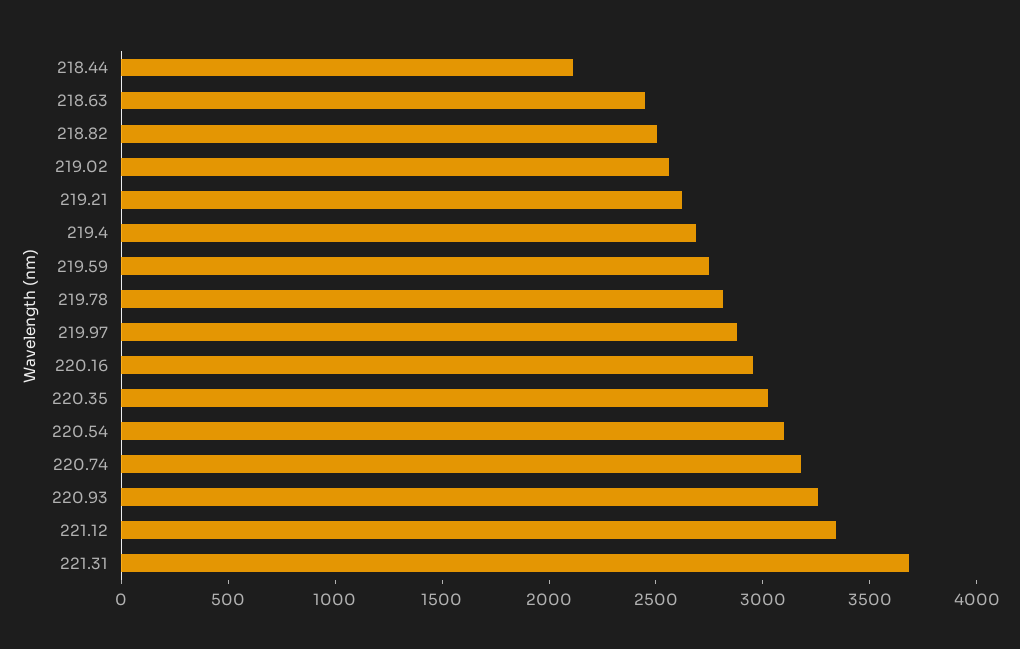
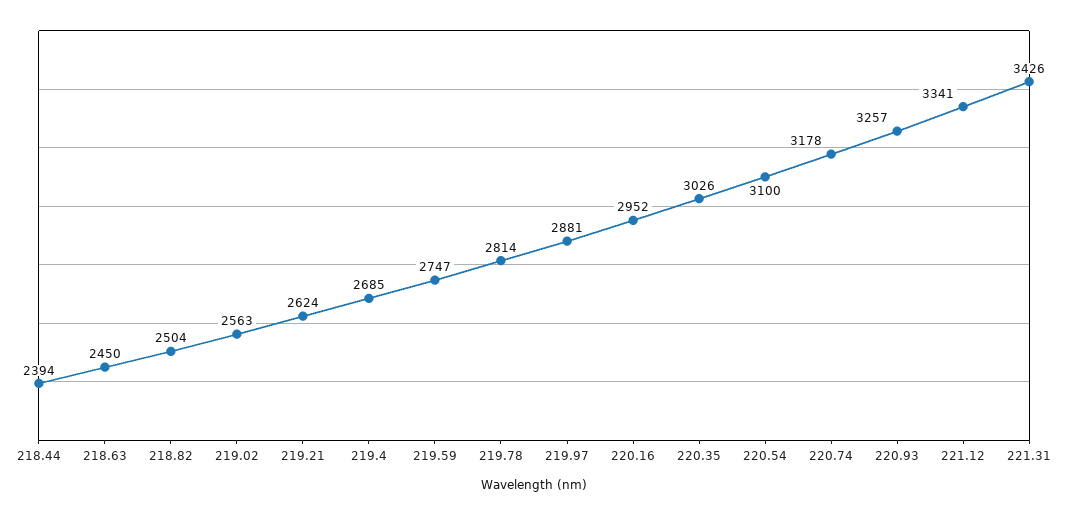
218.44: 2100 -> 2394
221.31: 3700 -> 3426

